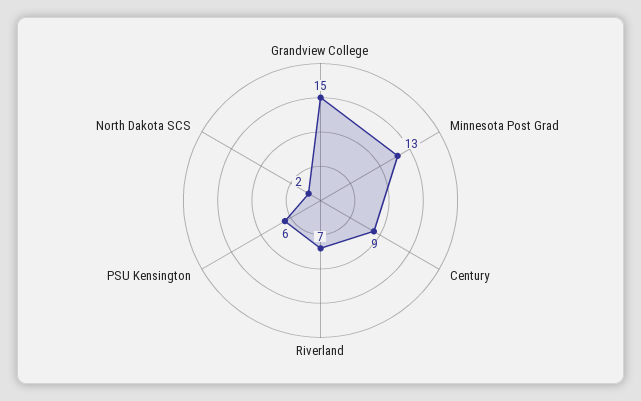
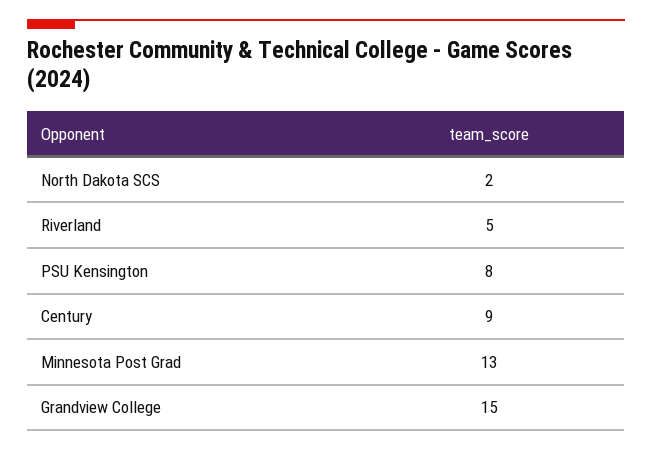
Riverland: 7 -> 5
PSU Kensington: 6 -> 8

